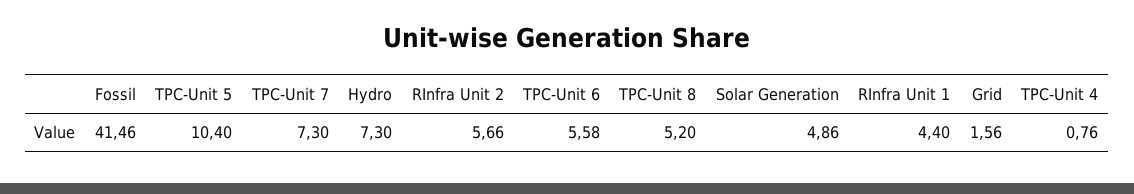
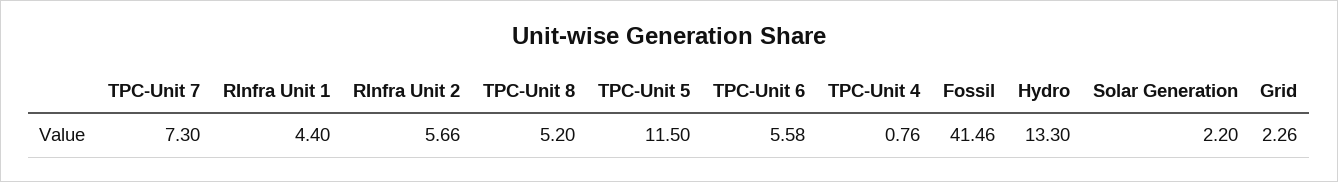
TPC-Unit 5: 10.4 -> 11.5
Hydro: 7.3 -> 13.3
Solar Generation: 4.86 -> 2.2
Grid: 1.56 -> 2.26

